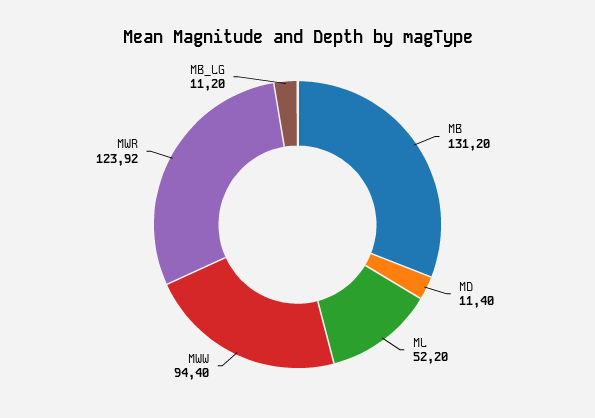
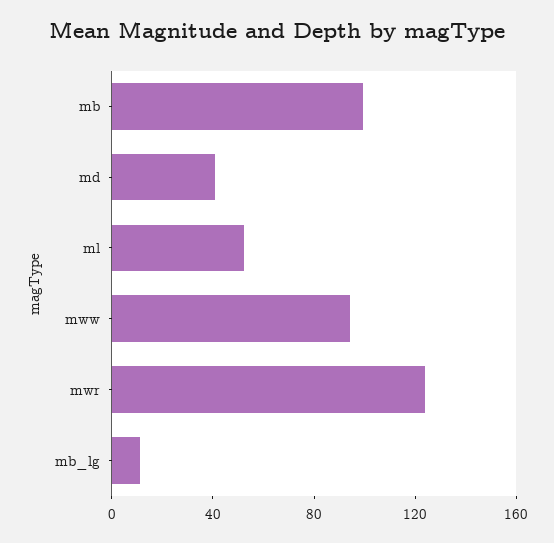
MB: 131.2 -> 100
MD: 11.4 -> 40

